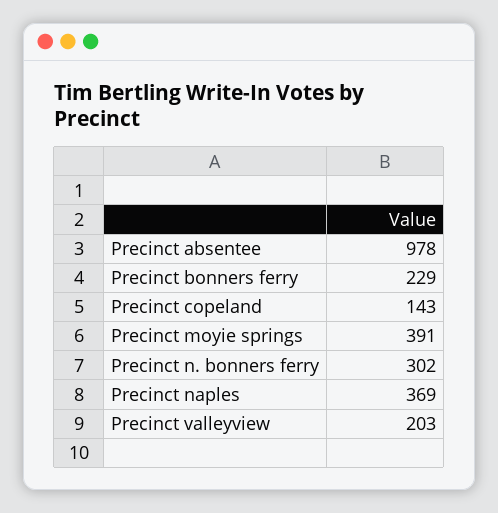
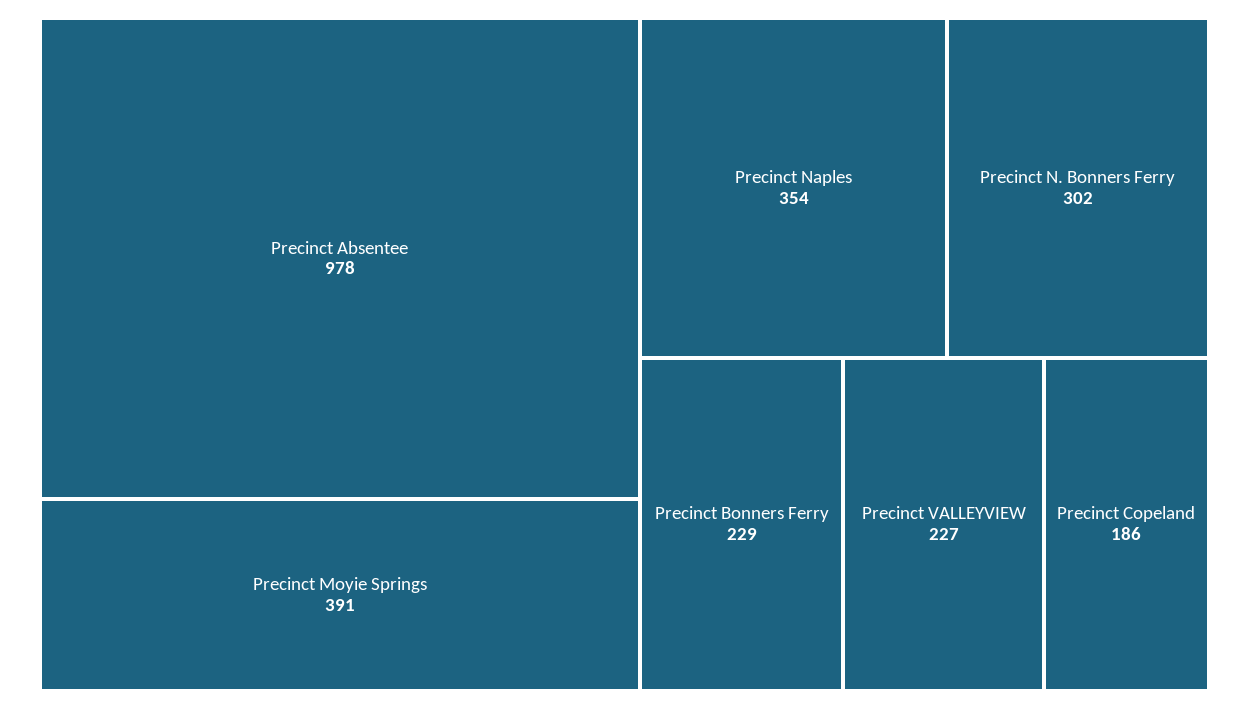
Precinct copeland: 143 -> 186
Precinct naples: 369 -> 354
Precinct valleyview: 203 -> 227

